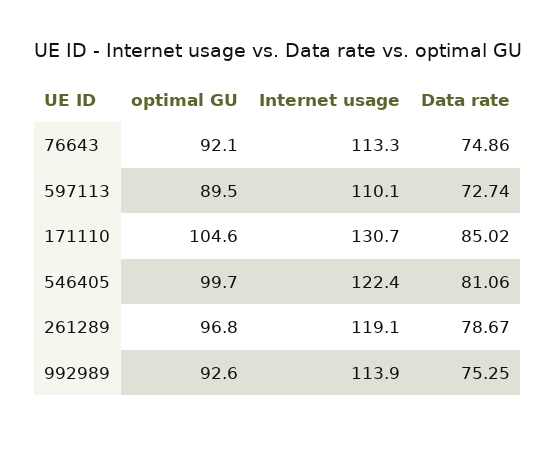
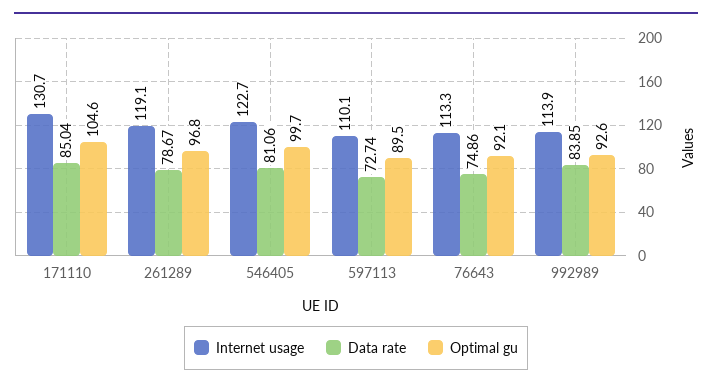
Data rate, 171110: 85.02 -> 85.04
Internet usage, 546405: 122.4 -> 122.7
Data rate, 992989: 75.25 -> 83.85

